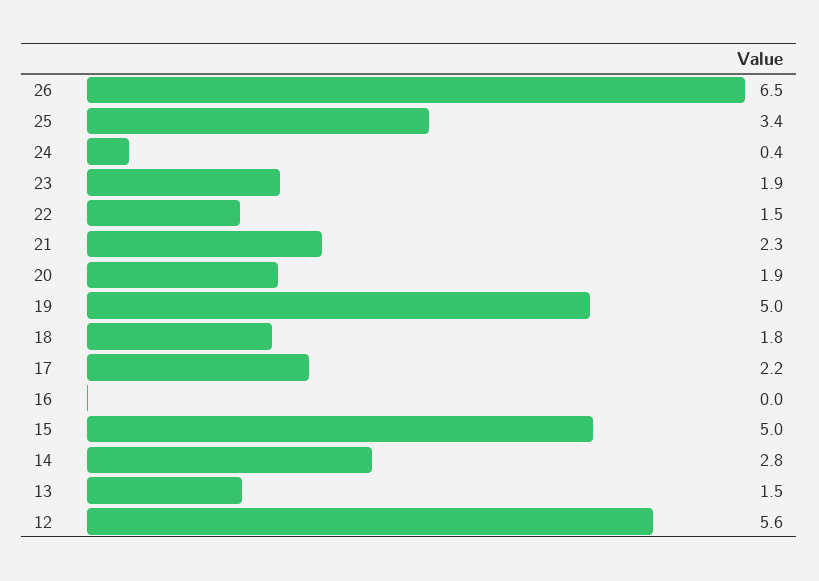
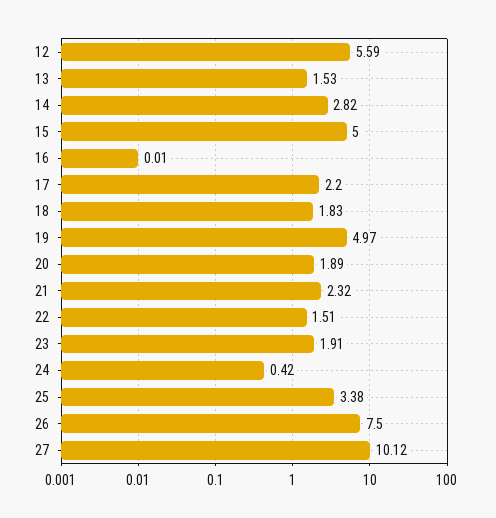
26: 6.5 -> 7.5
27: none -> 10.12

